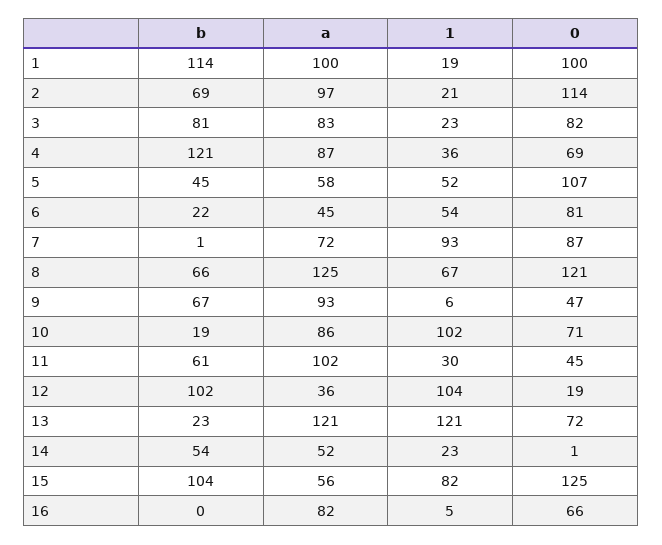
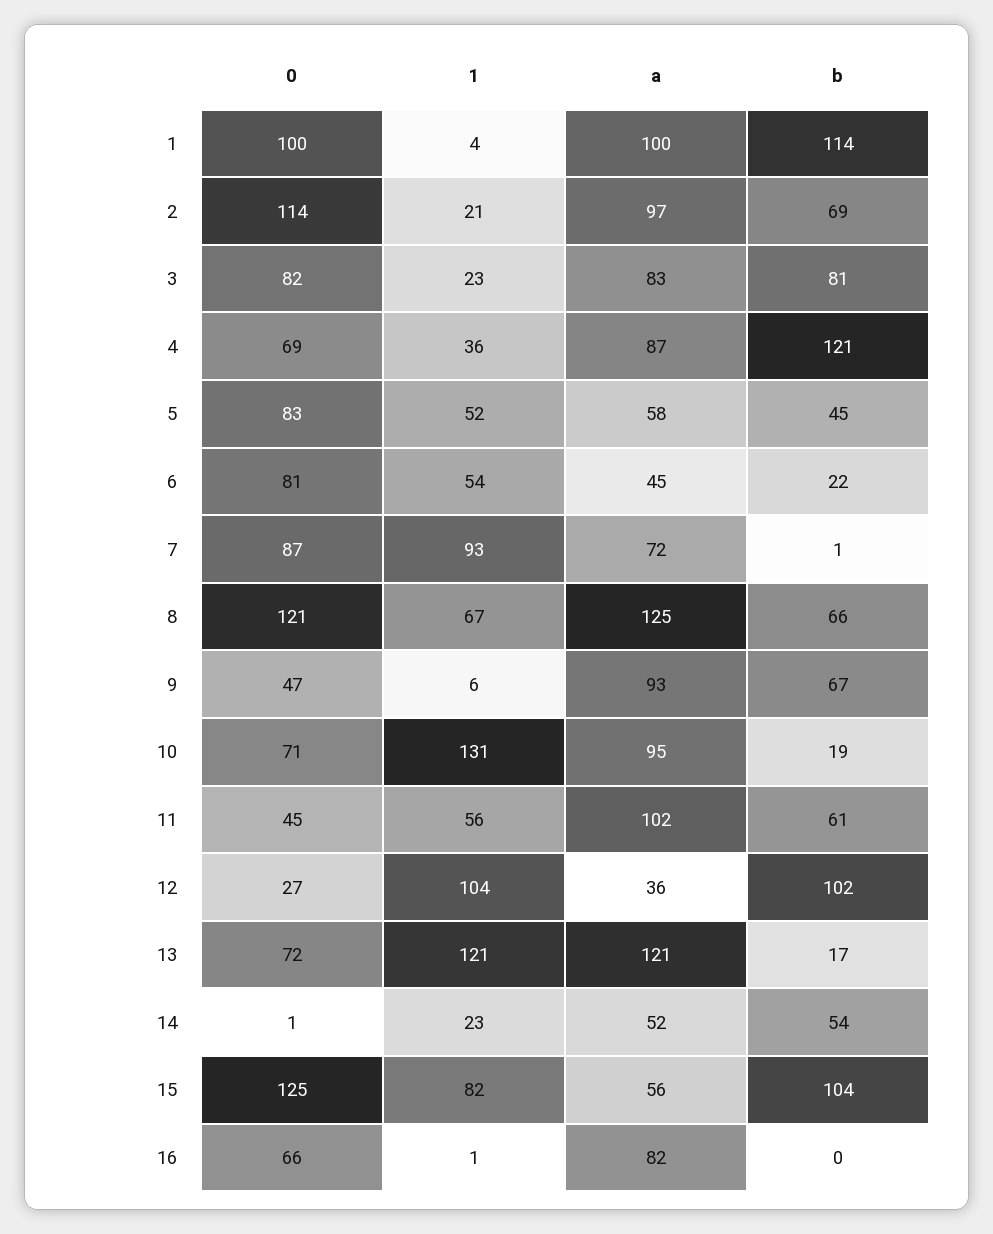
1, 1: 19 -> 4
0, 5: 107 -> 83
a, 10: 86 -> 95
1, 10: 102 -> 131
1, 11: 30 -> 56
0, 12: 19 -> 27
b, 13: 23 -> 17
1, 16: 5 -> 1

